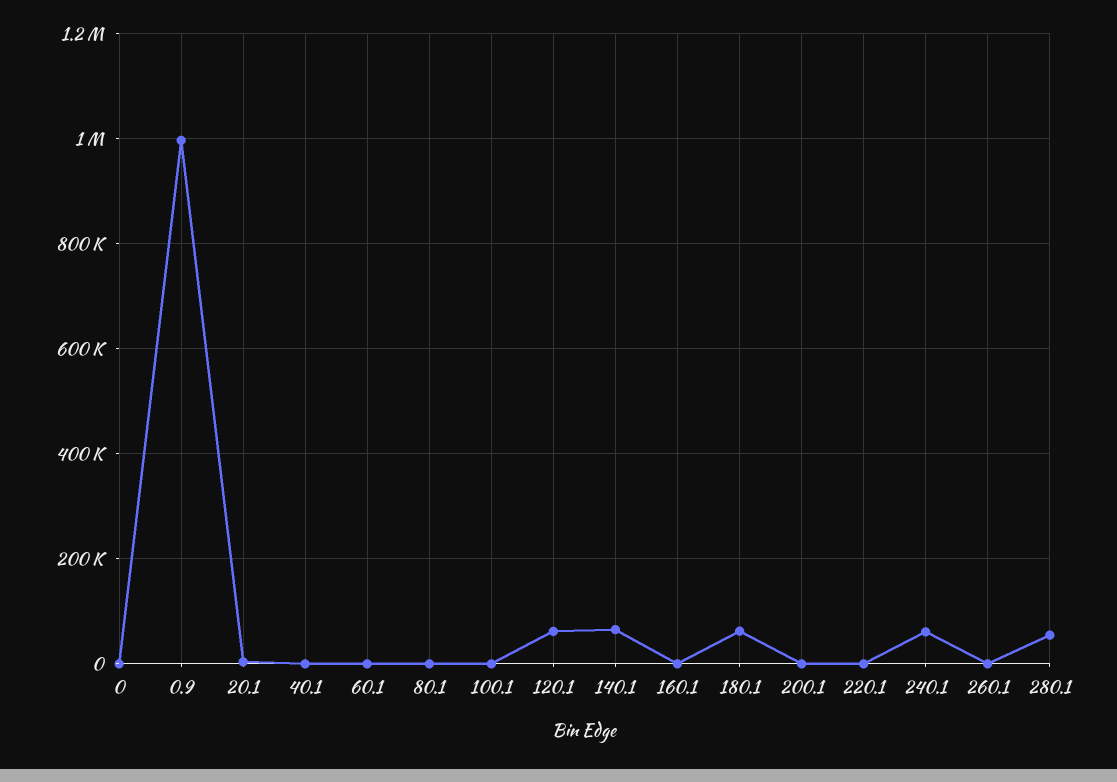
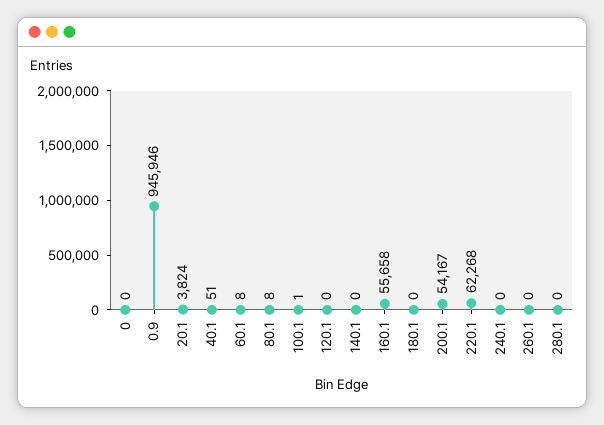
0.9: 1000000 -> 945946
120.1: 60000 -> 0
140.1: 60000 -> 0
160.1: 0 -> 55658
180.1: 60000 -> 0
200.1: 0 -> 54167
220.1: 0 -> 62268
240.1: 60000 -> 0
280.1: 60000 -> 0

